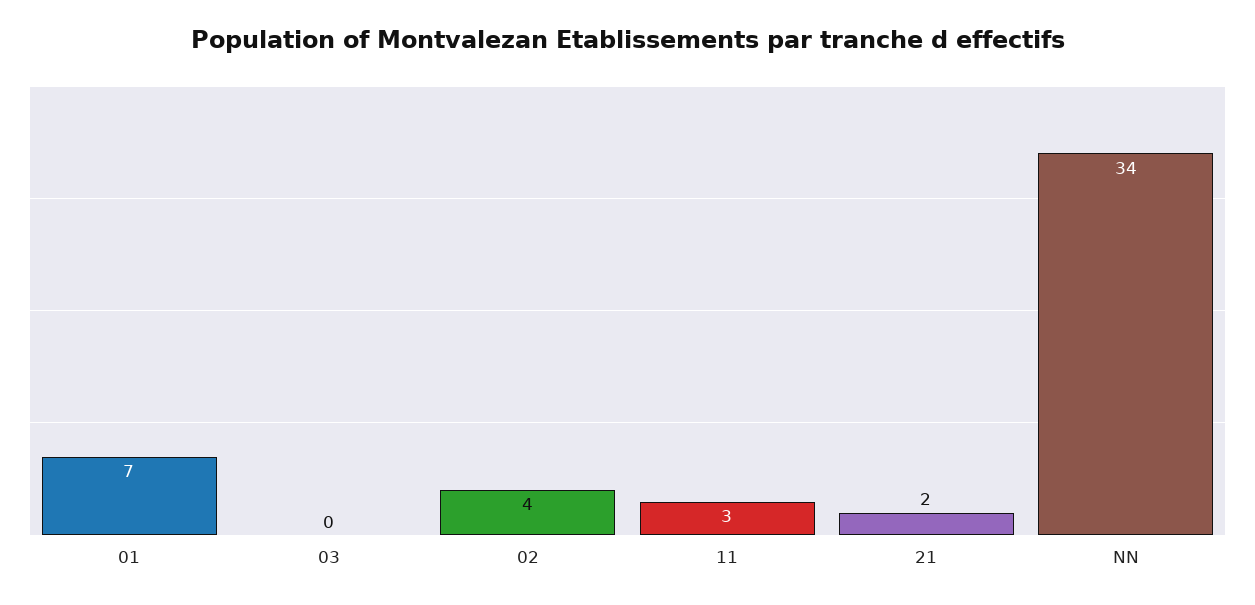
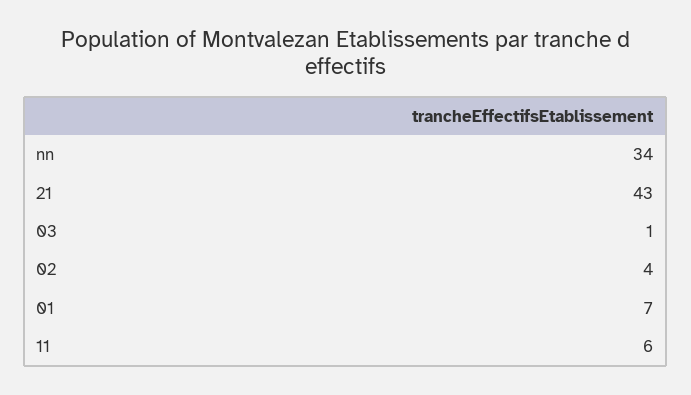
03: 0 -> 1
11: 3 -> 6
21: 2 -> 43

